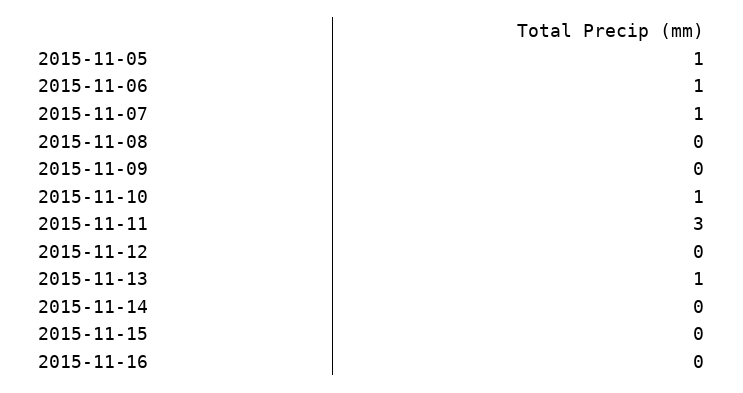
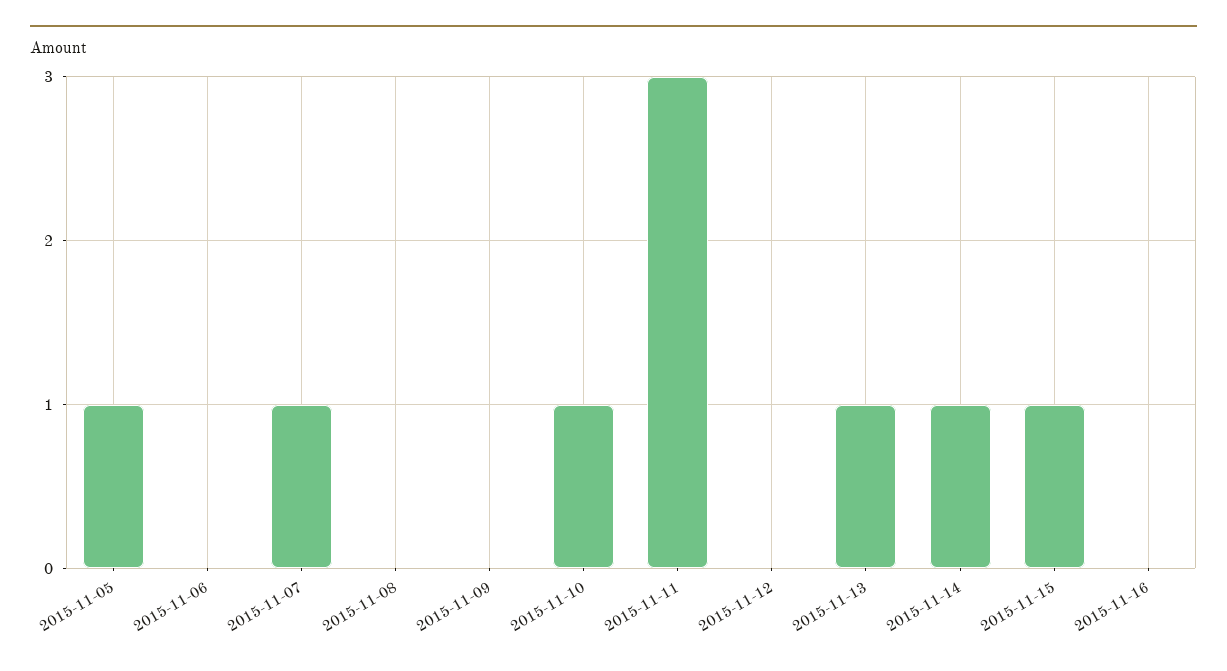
2015-11-06: 1 -> 0
2015-11-14: 0 -> 1
2015-11-15: 0 -> 1

